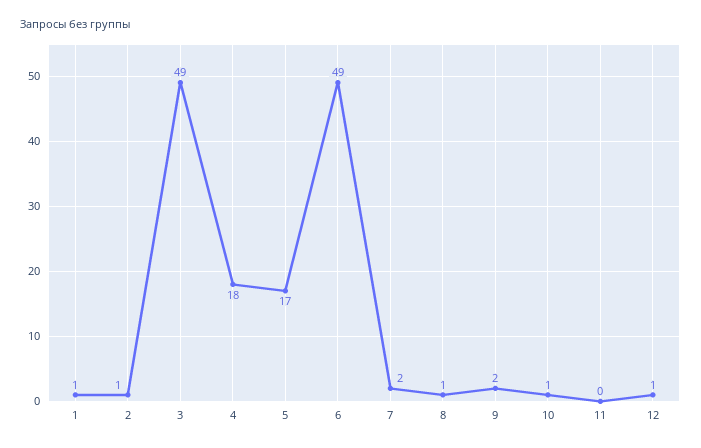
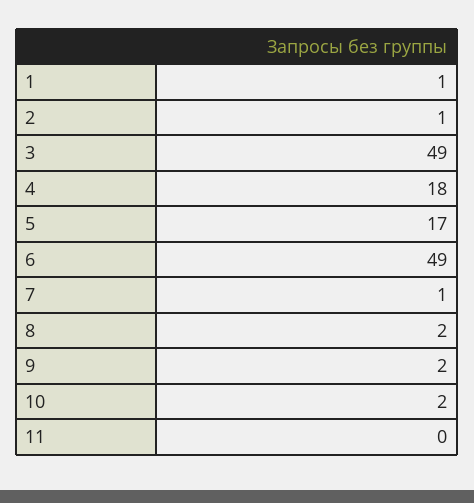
7: 2 -> 1
8: 1 -> 2
10: 1 -> 2
12: 1 -> none

